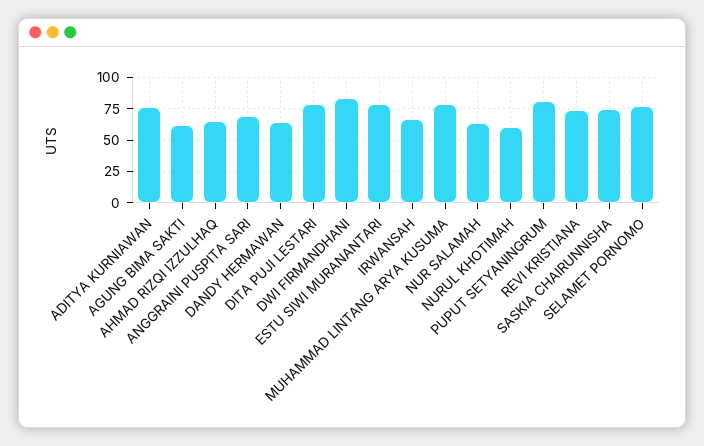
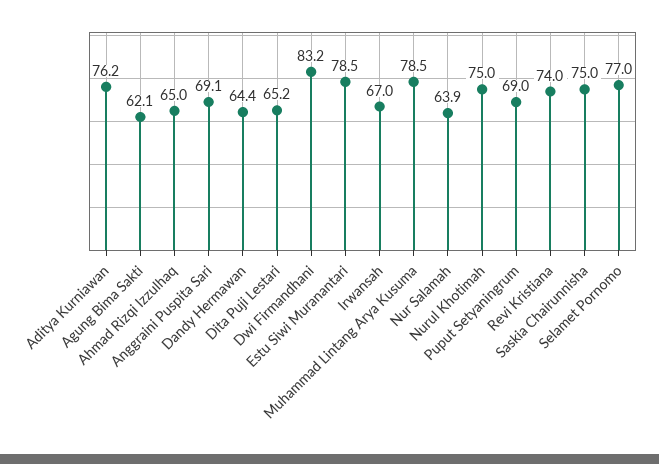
DITA PUJI LESTARI: 80 -> 65.2
NURUL KHOTIMAH: 60 -> 75
PUPUT SETYANINGRUM: 80 -> 69

